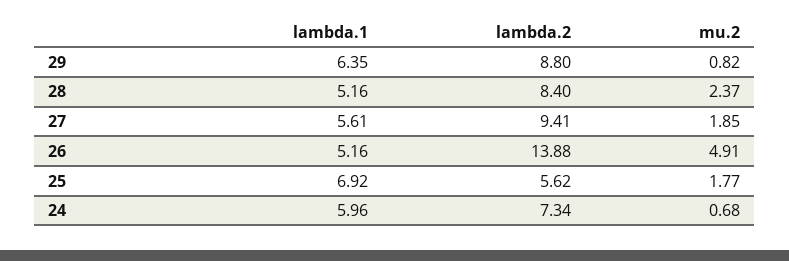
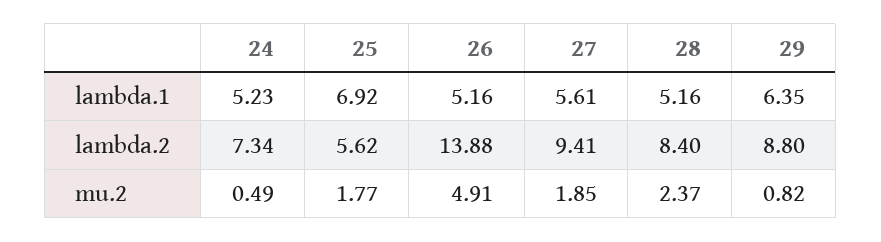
lambda.1, 24: 5.96 -> 5.23
mu.2, 24: 0.68 -> 0.49

